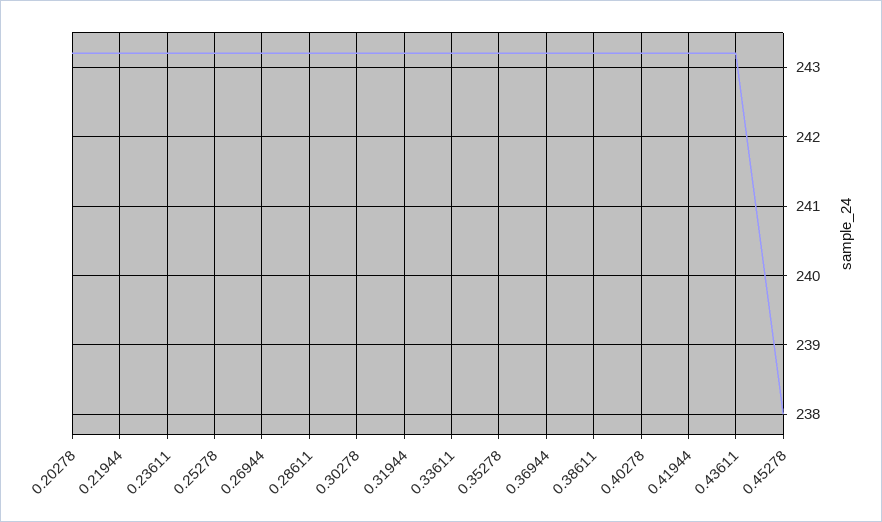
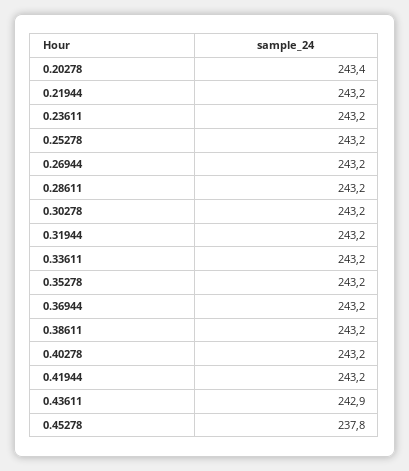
0.20278: 243.2 -> 243.4
0.43611: 243.2 -> 242.9
0.45278: 238 -> 237.8

